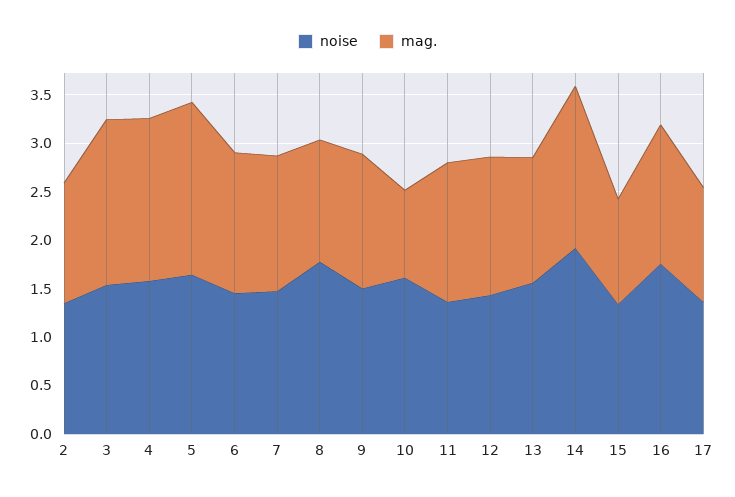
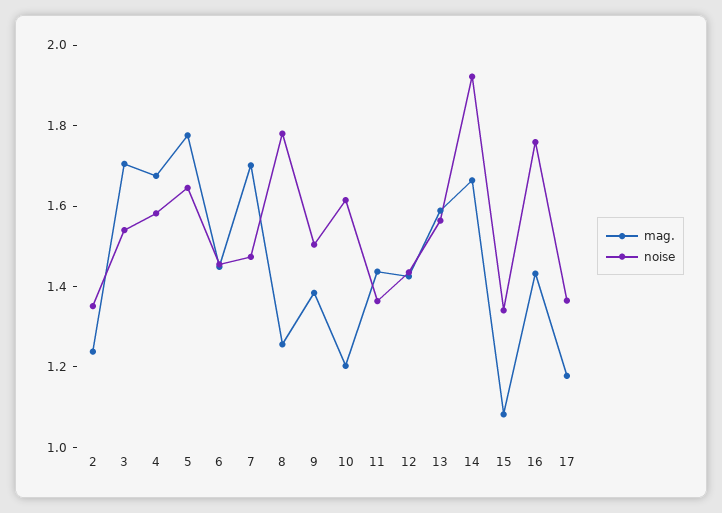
mag., 7: 1.4 -> 1.7
mag., 10: 0.9 -> 1.2
mag., 13: 1.3 -> 1.6

